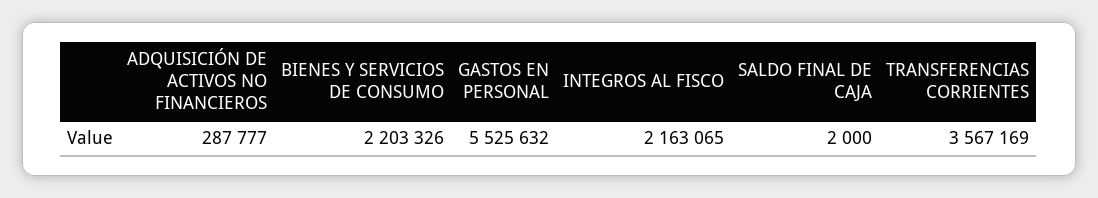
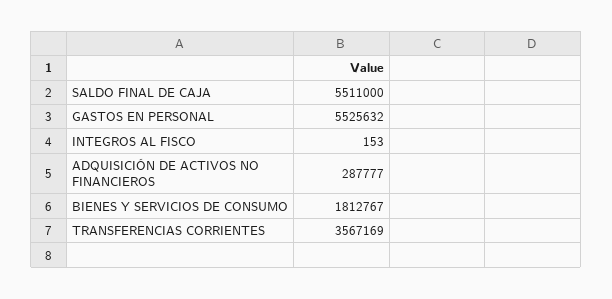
BIENES Y SERVICIOS DE CONSUMO: 2203326 -> 1812767
INTEGROS AL FISCO: 2163065 -> 153
SALDO FINAL DE CAJA: 2000 -> 5511000

